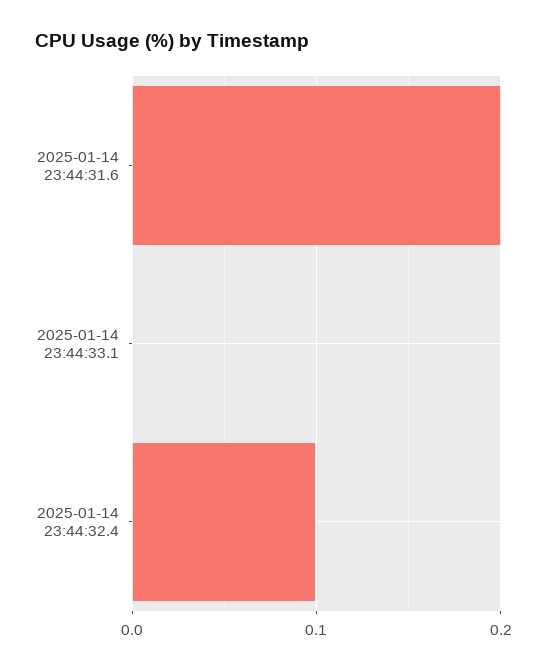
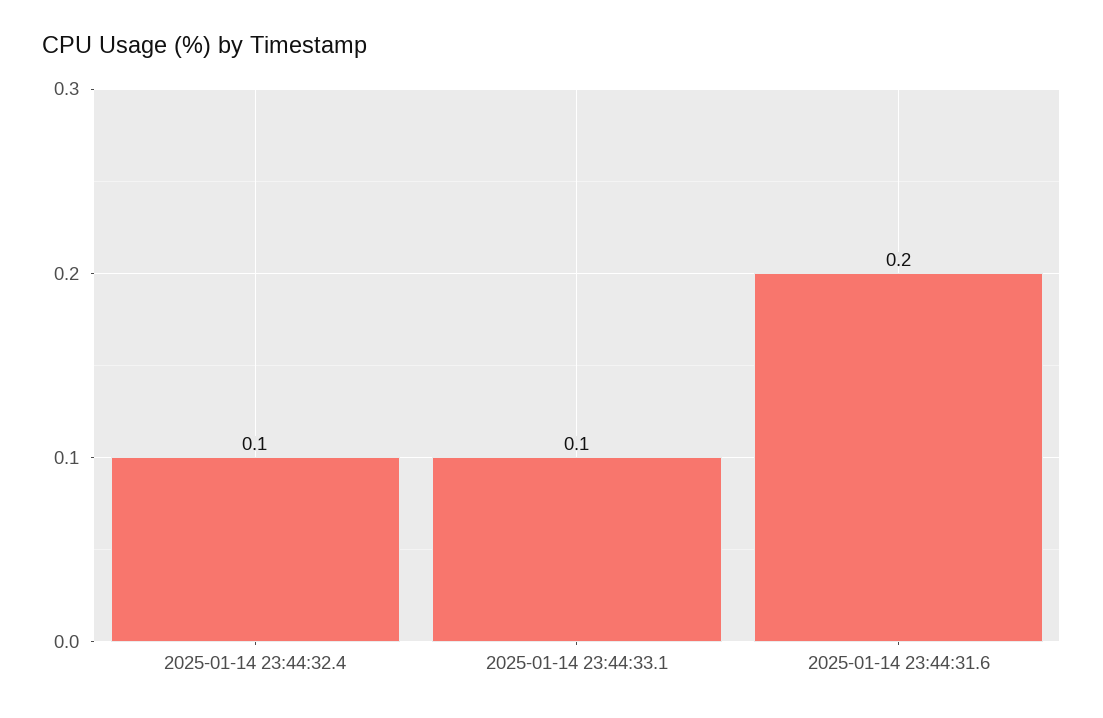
2025-01-14 23:44:33.1: 0 -> 0.1

